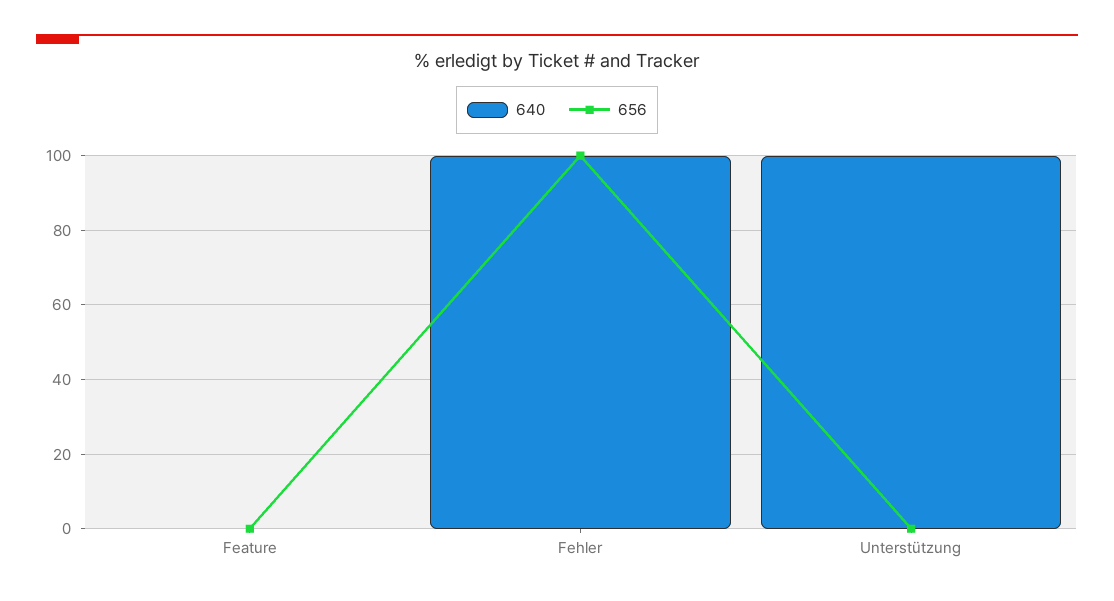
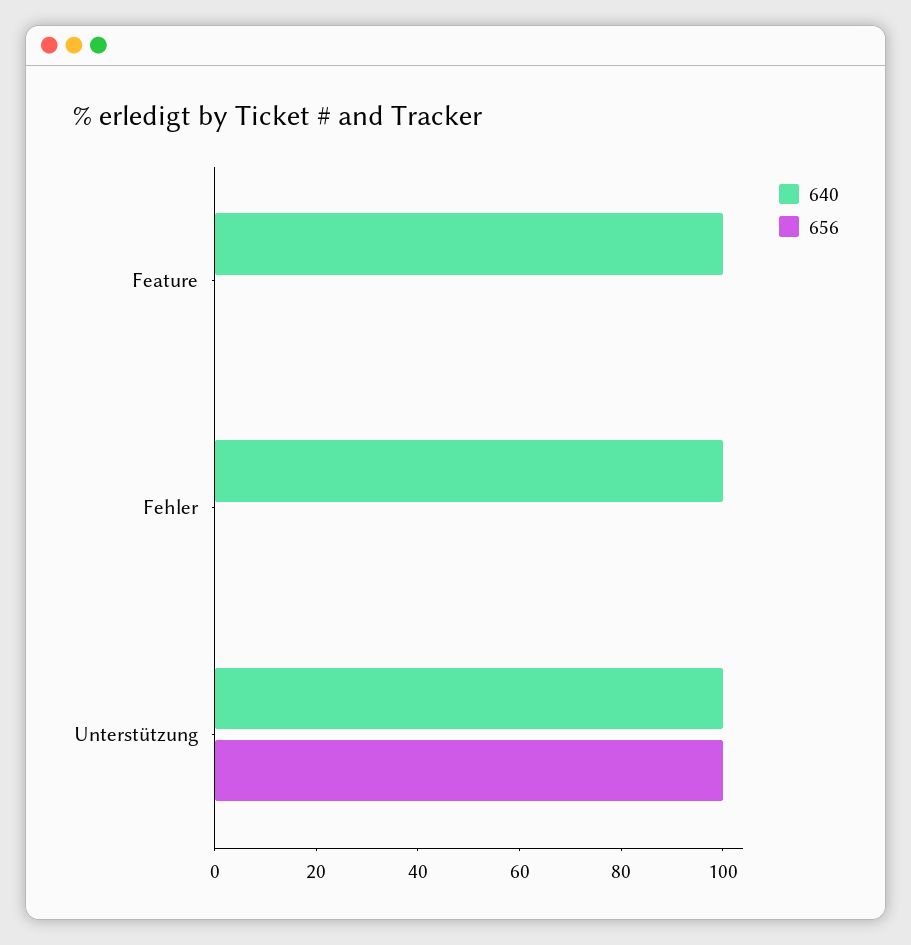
640, Feature: 0 -> 100
656, Fehler: 100 -> 0
656, Unterstützung: 0 -> 100

